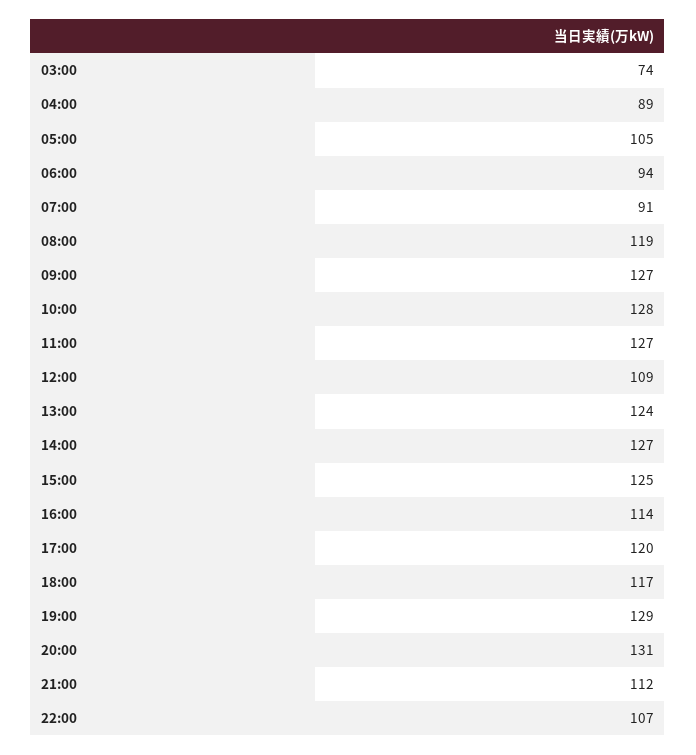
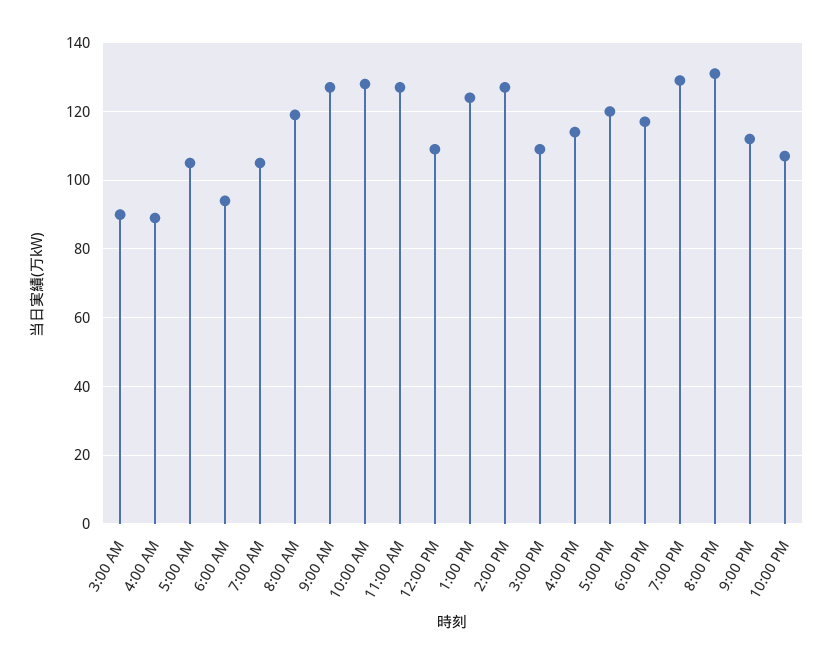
03:00: 74 -> 90
07:00: 91 -> 105
15:00: 125 -> 110

